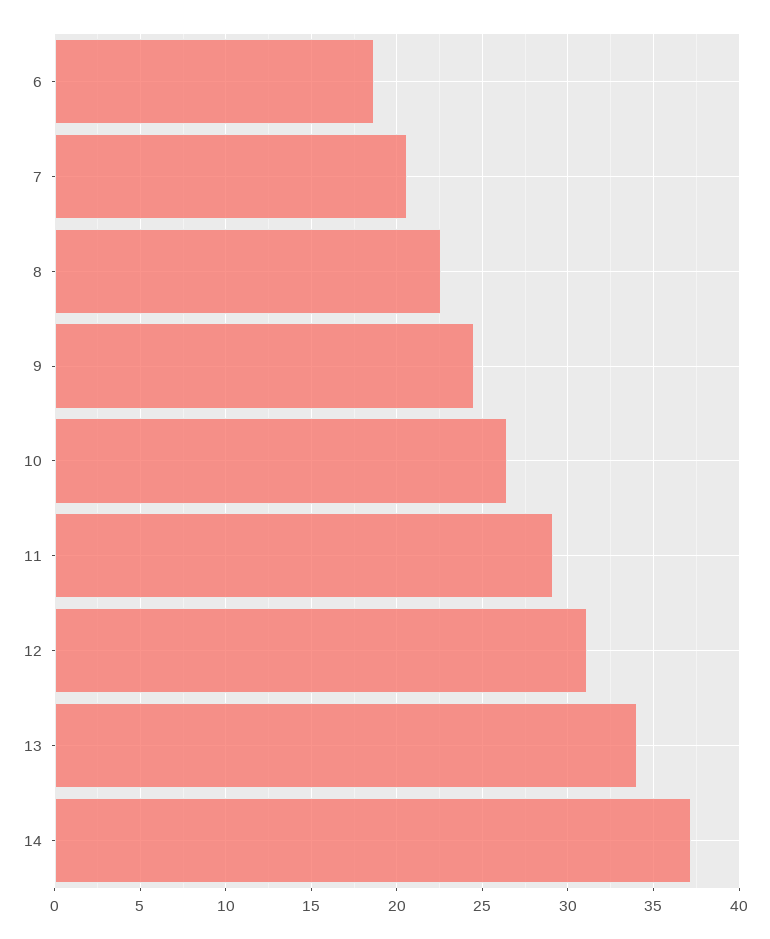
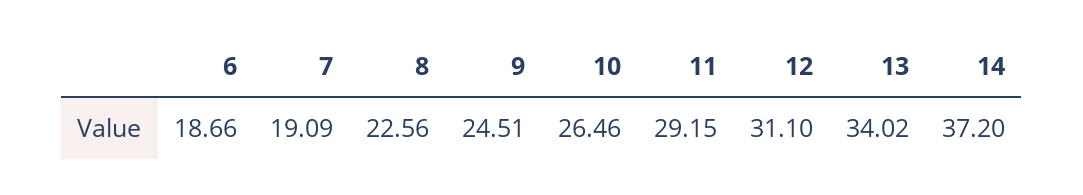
7: 20.5 -> 19.09

